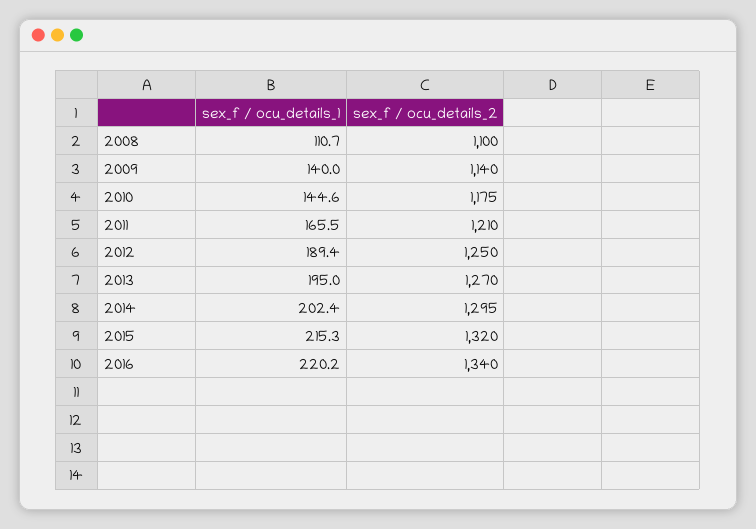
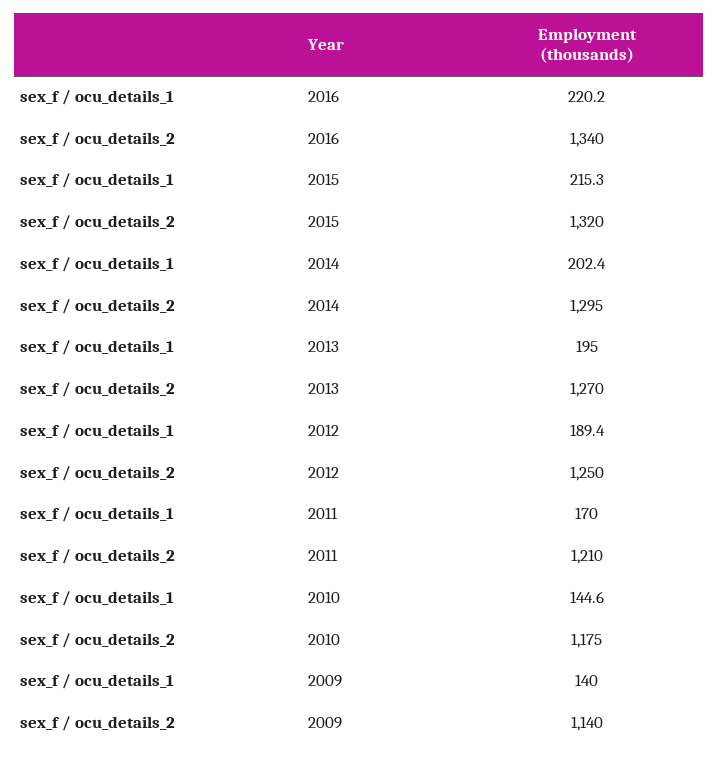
sex_f / ocu_details_1, 2008: 110.7 -> none
sex_f / ocu_details_2, 2008: 1100 -> none
sex_f / ocu_details_1, 2011: 165.5 -> 170

